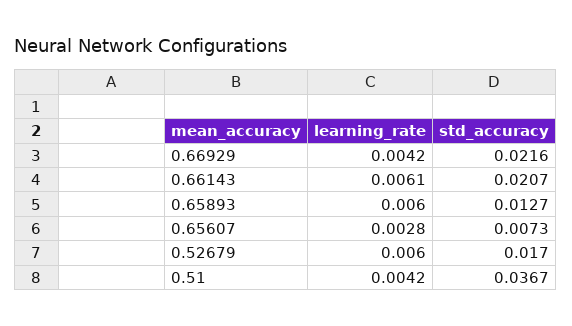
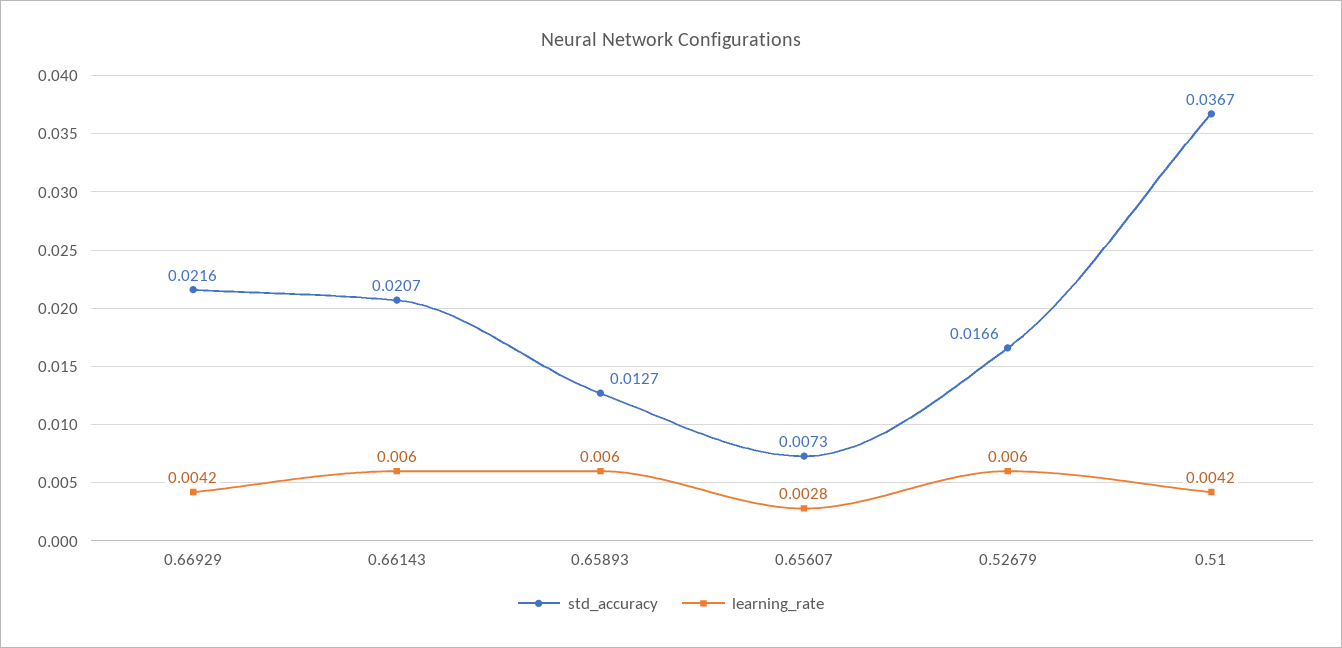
learning_rate, 0.66143: 0.0061 -> 0.006
std_accuracy, 0.52679: 0.017 -> 0.0166

